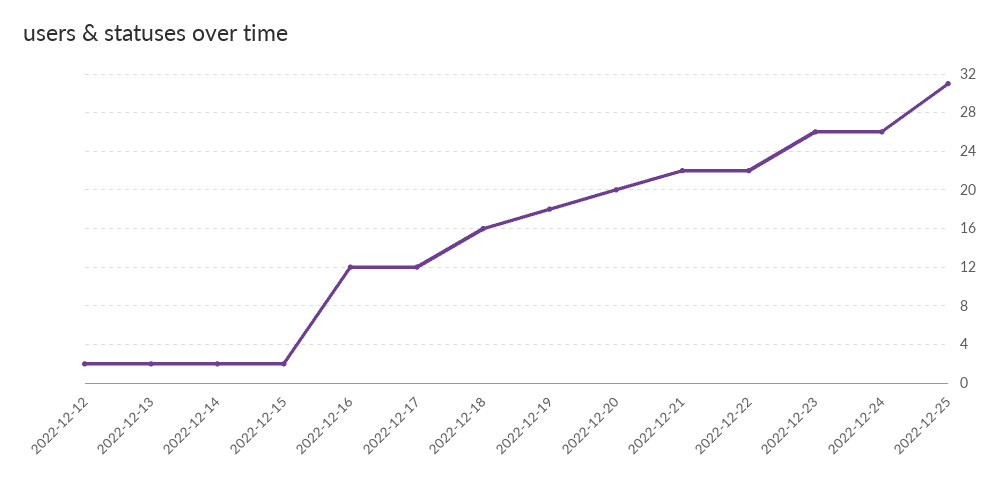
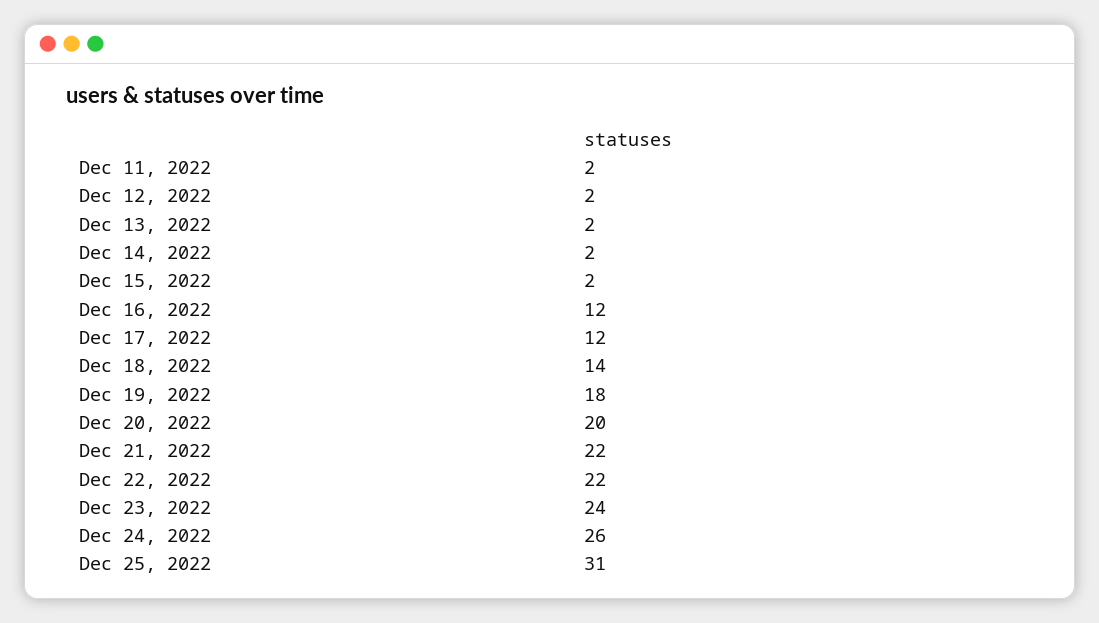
2022-12-18: 16 -> 14
2022-12-23: 26 -> 24
Dec 11, 2022: none -> 2

